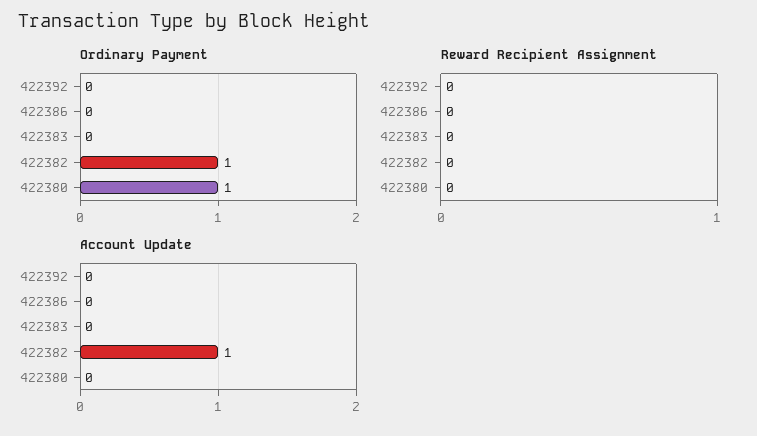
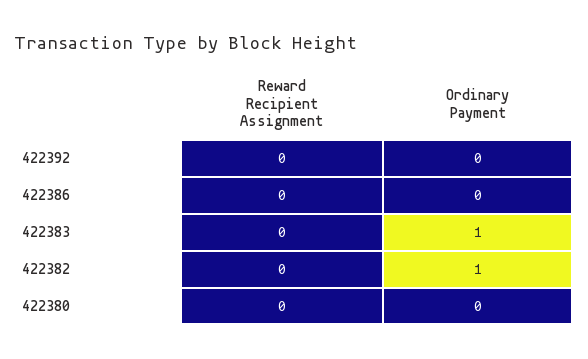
Ordinary Payment, 422383: 0 -> 1
Ordinary Payment, 422380: 1 -> 0
Account Update, 422392: 0 -> none
Account Update, 422386: 0 -> none
Account Update, 422383: 0 -> none
Account Update, 422382: 1 -> none
Account Update, 422380: 0 -> none

